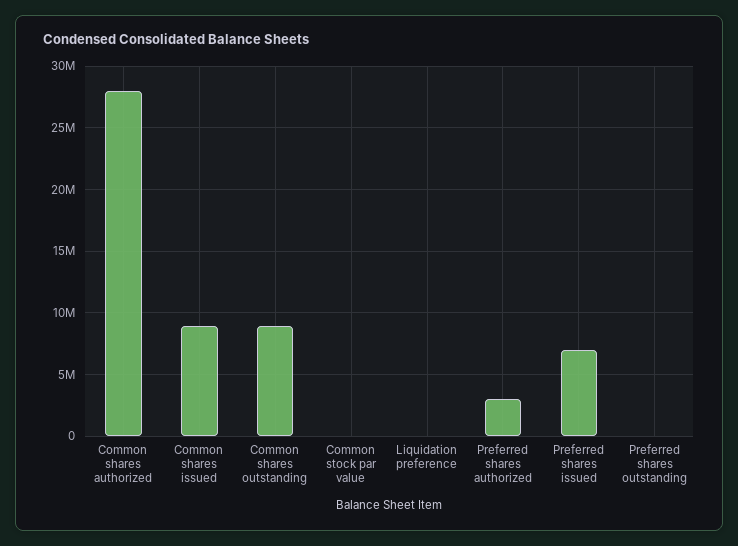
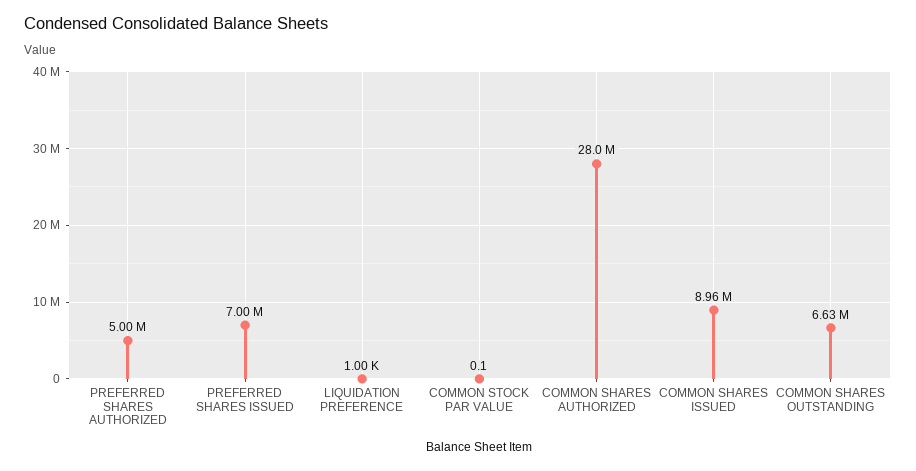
Common shares outstanding: 9000000 -> 6630000
Preferred shares authorized: 3000000 -> 5000000
Preferred shares outstanding: 0 -> none

